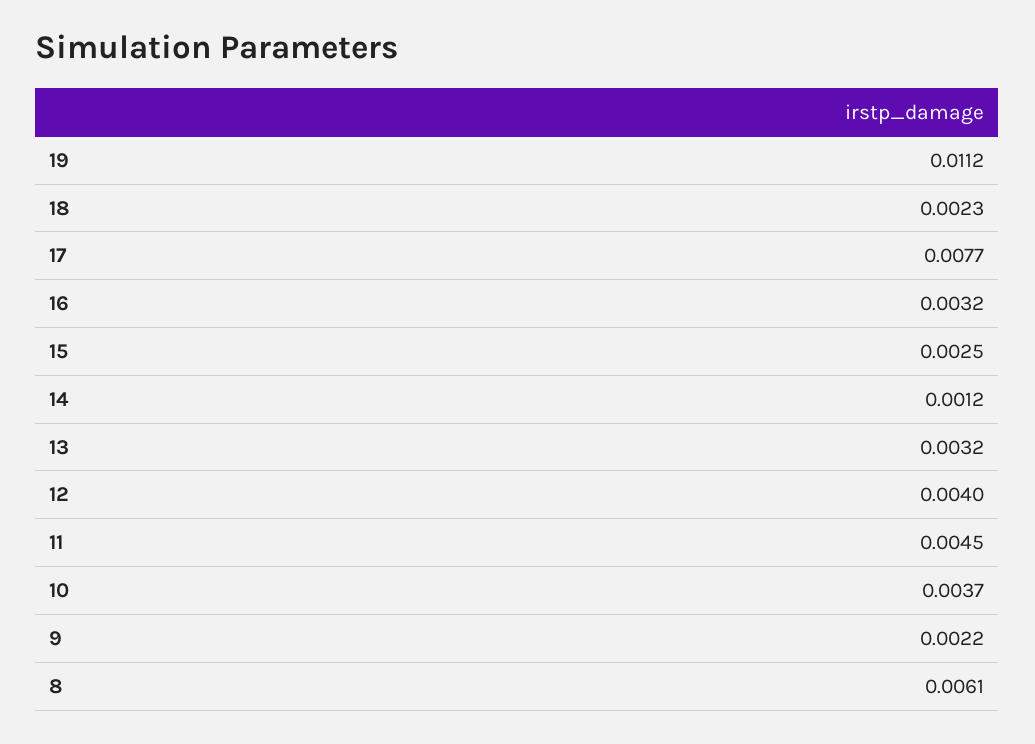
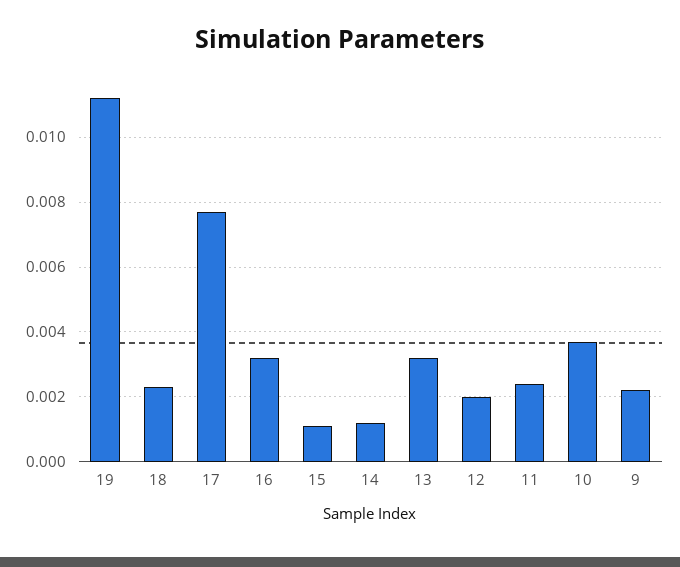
15: 0.0025 -> 0.001
12: 0.004 -> 0.002
11: 0.0045 -> 0.0025
8: 0.0061 -> none

